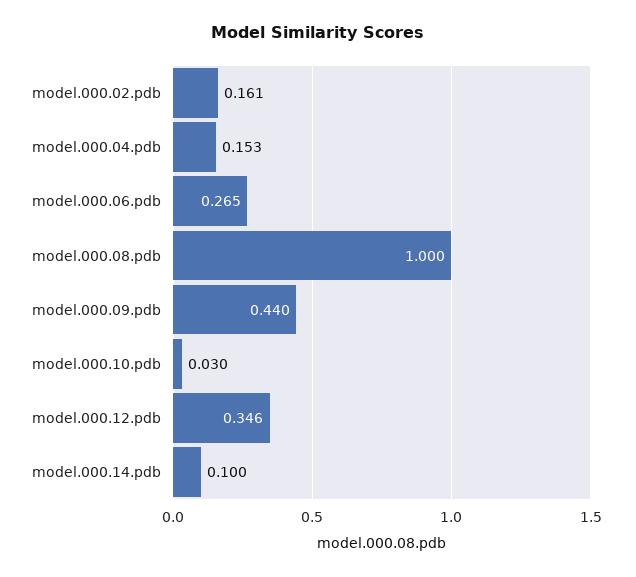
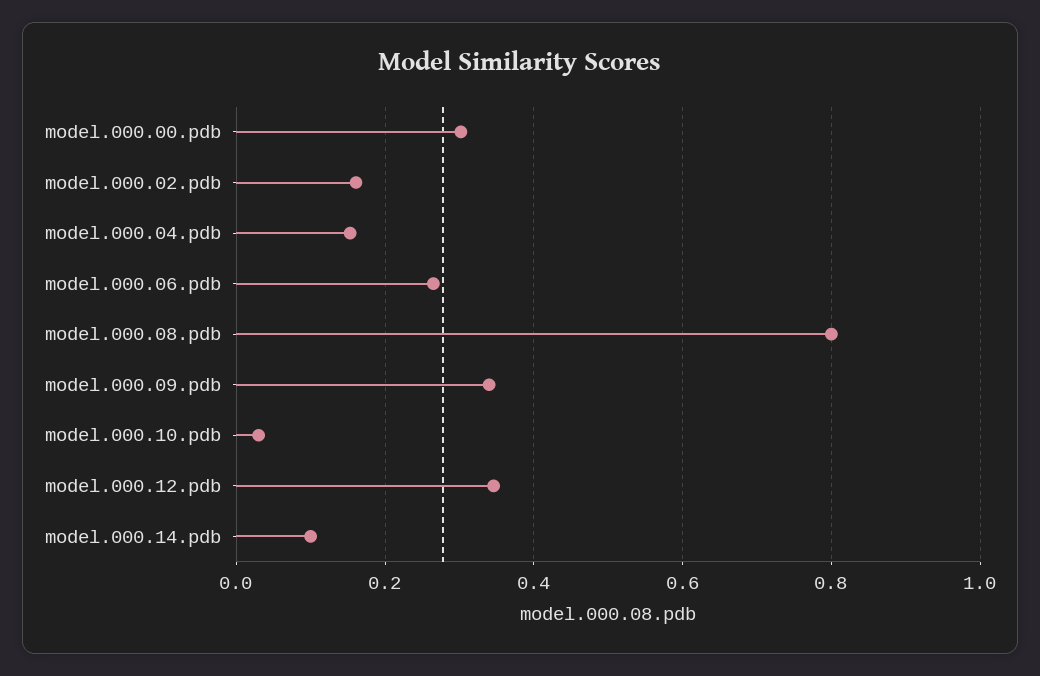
model.000.08.pdb: 1 -> 0.8
model.000.09.pdb: 0.44 -> 0.34
model.000.00.pdb: none -> 0.3

